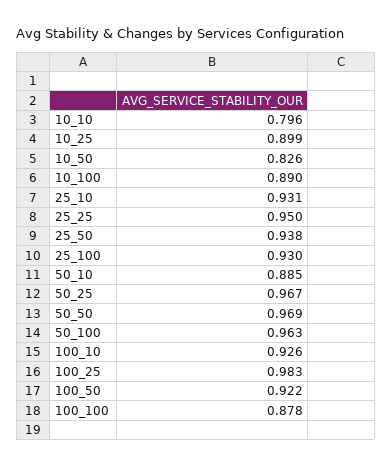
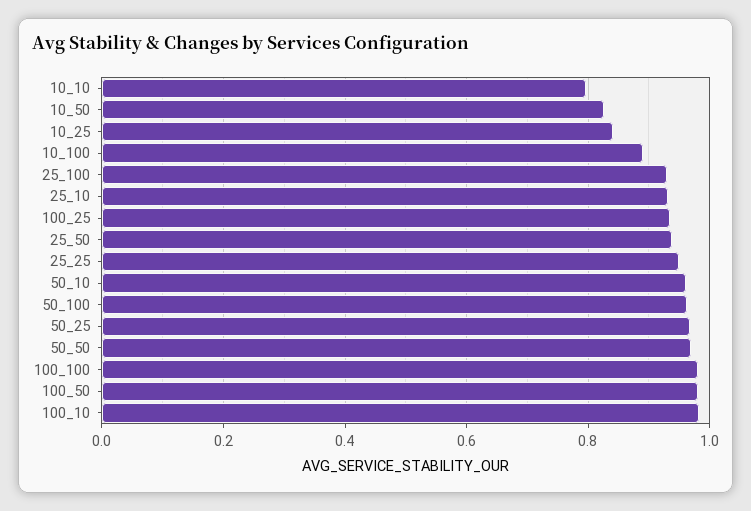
10_25: 0.899 -> 0.84
50_10: 0.885 -> 0.96
100_10: 0.926 -> 0.98
100_25: 0.983 -> 0.94
100_50: 0.922 -> 0.98
100_100: 0.878 -> 0.98

